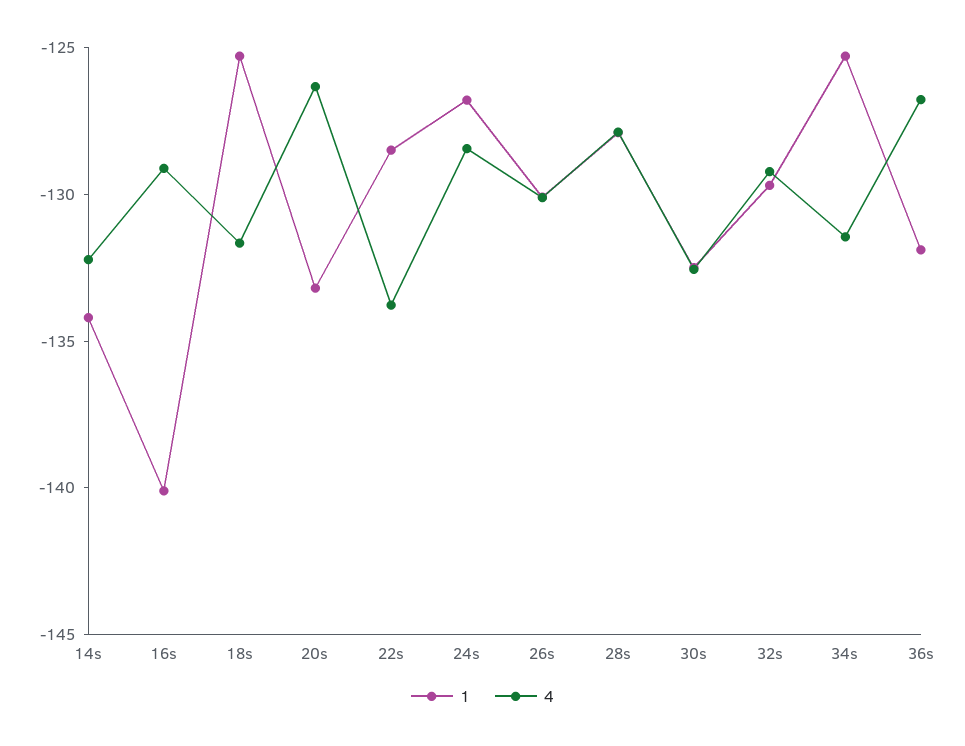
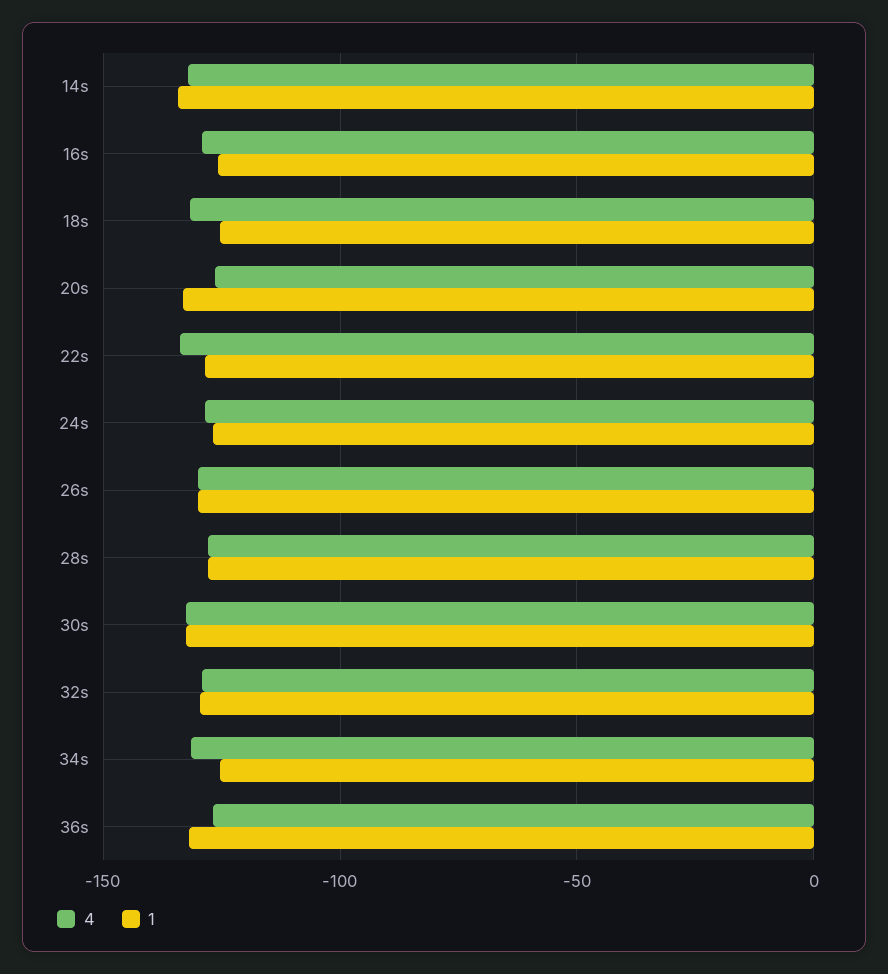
1, 16s: -140 -> -125

